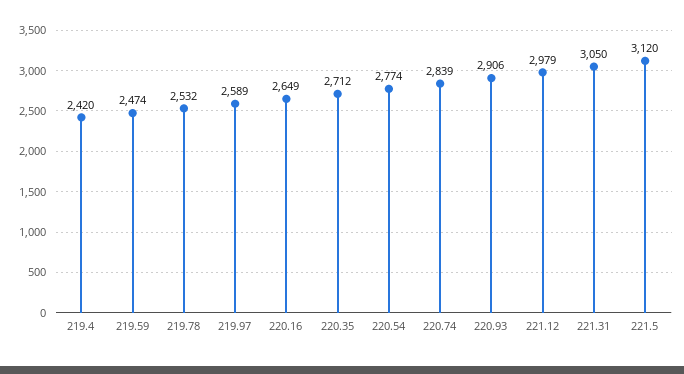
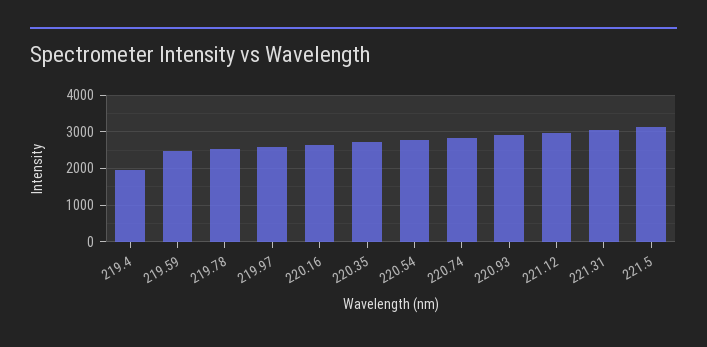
219.4: 2420 -> 2000

